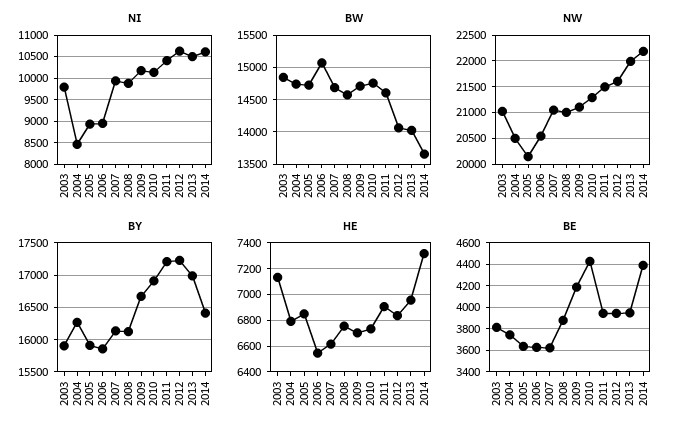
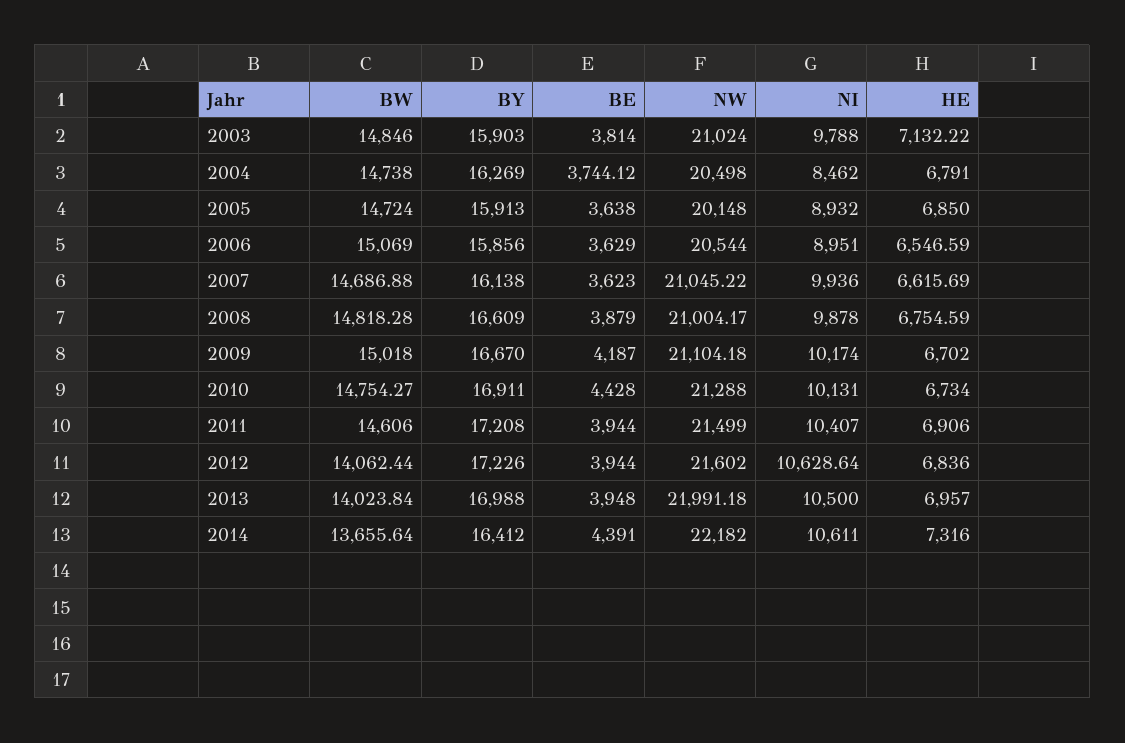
BW, 2008: 14600 -> 14818.28
BW, 2009: 14700 -> 15018
BY, 2008: 16100 -> 16609

